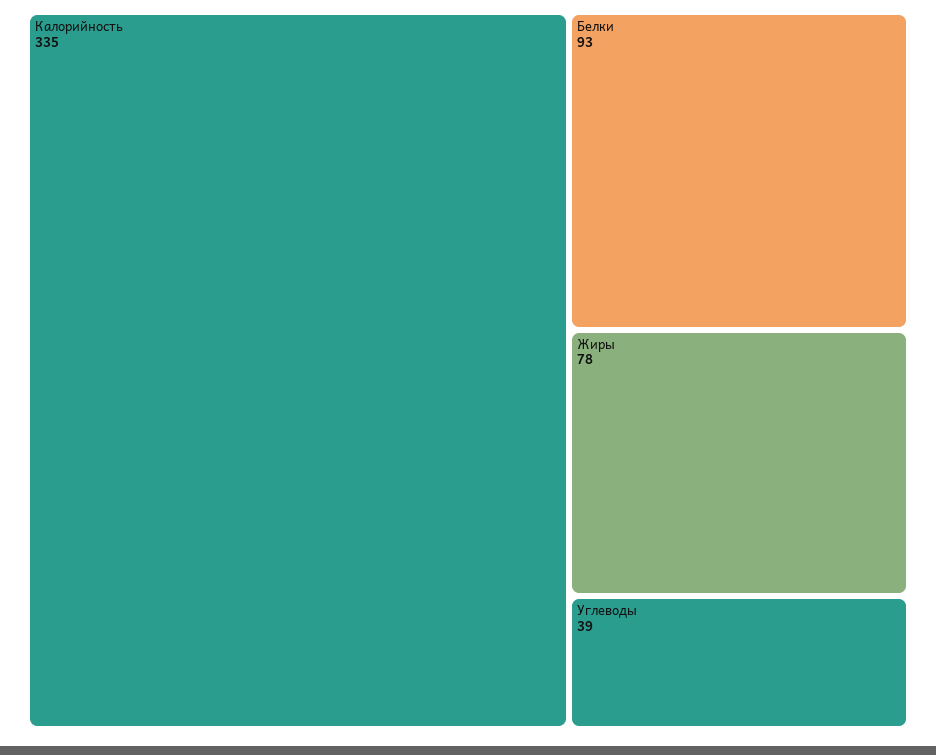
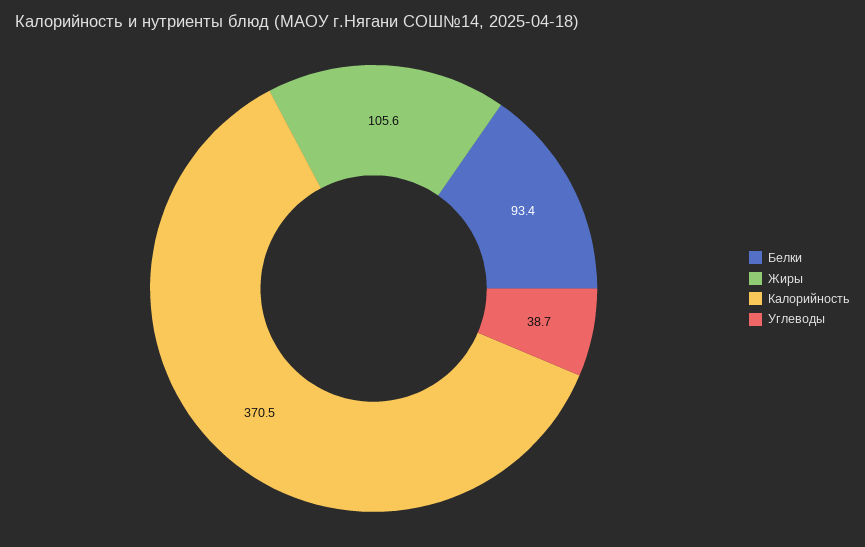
Калорийность: 335 -> 370.5
Жиры: 78 -> 105.6

